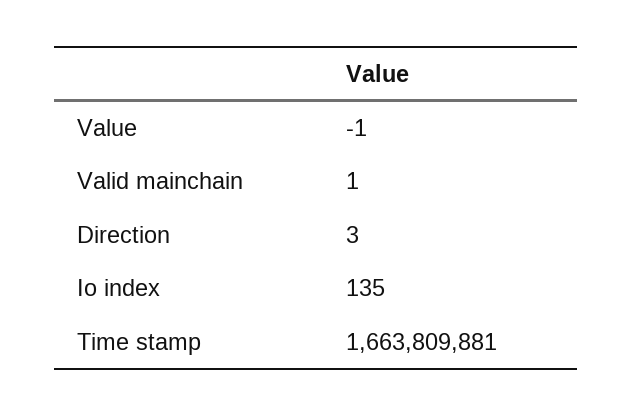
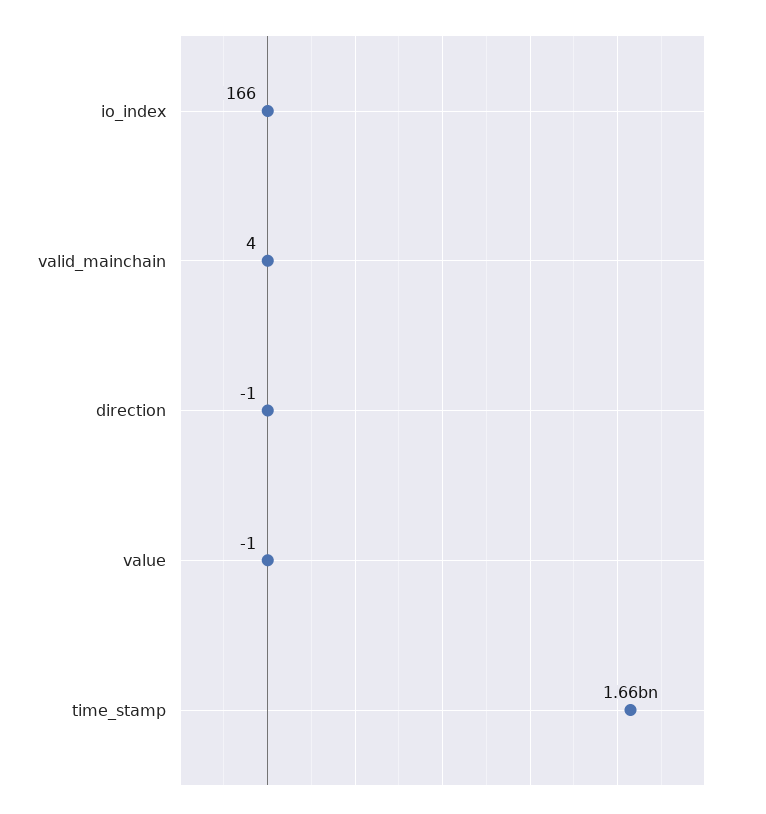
Valid mainchain: 1 -> 4
Direction: 3 -> -1
Io index: 135 -> 166

